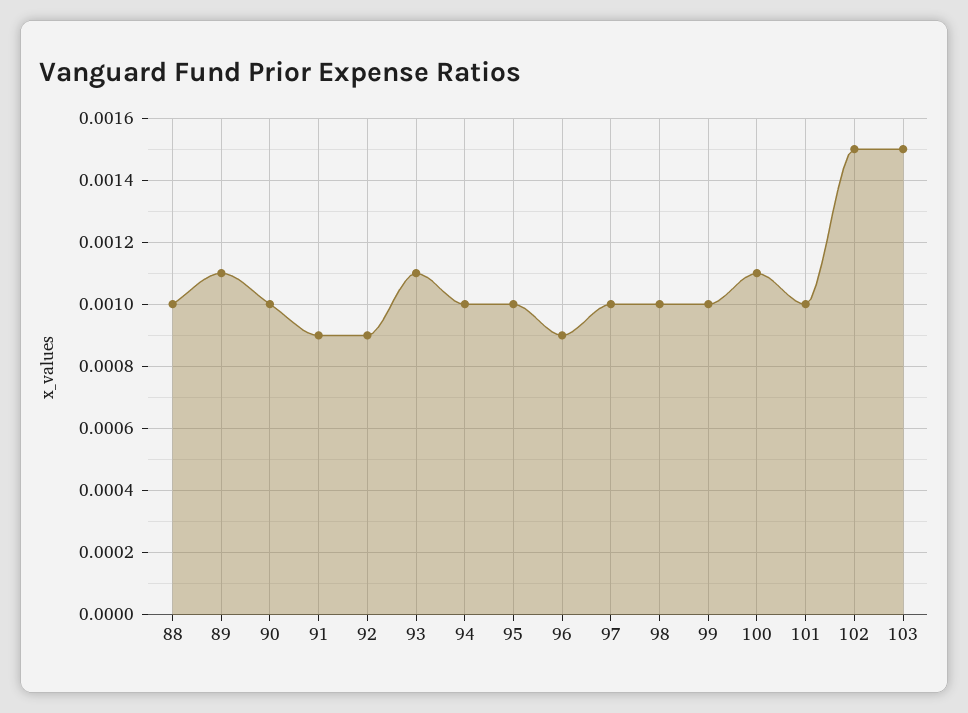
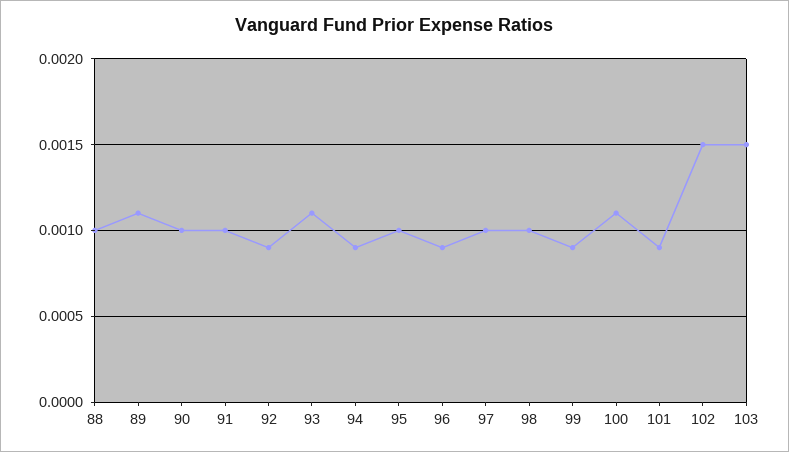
91: 0.0009 -> 0.001
94: 0.001 -> 0.0009
99: 0.001 -> 0.0009
101: 0.001 -> 0.0009

